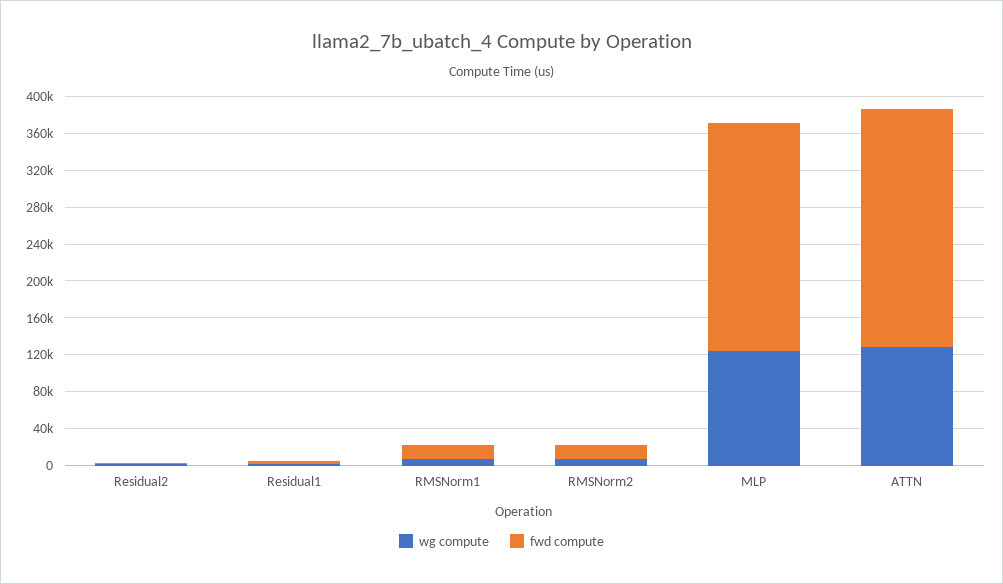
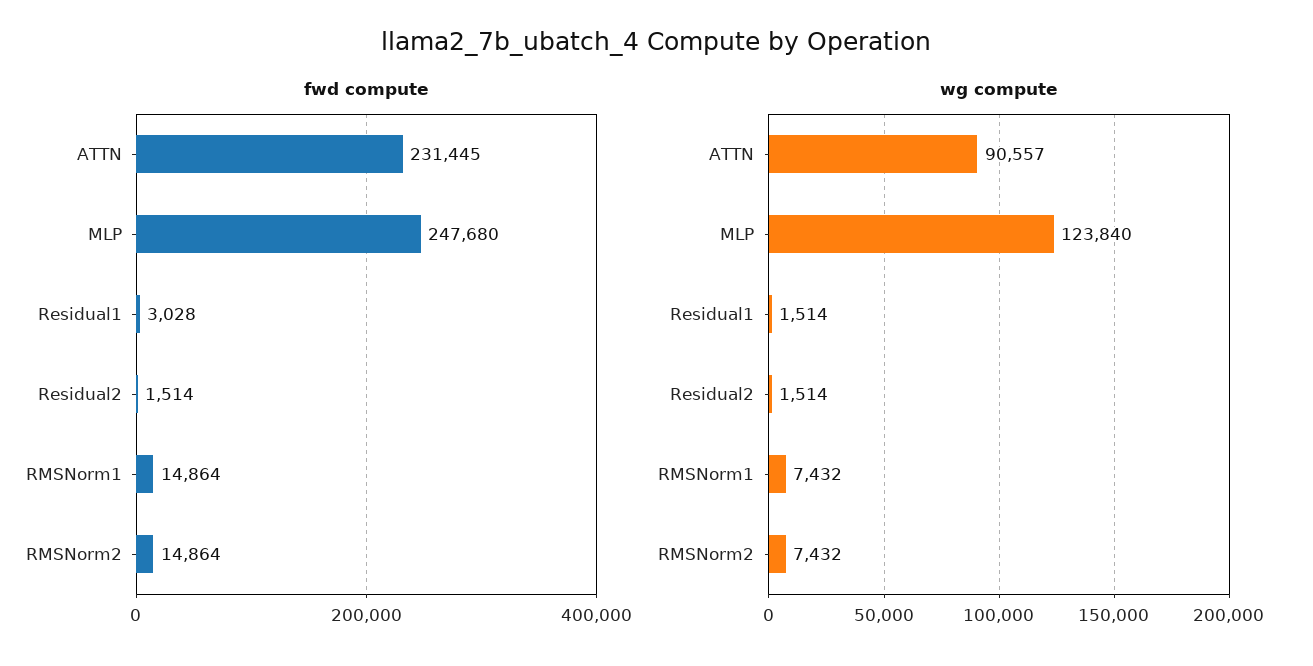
wg compute, ATTN: 130000 -> 90557
fwd compute, ATTN: 260000 -> 231445

